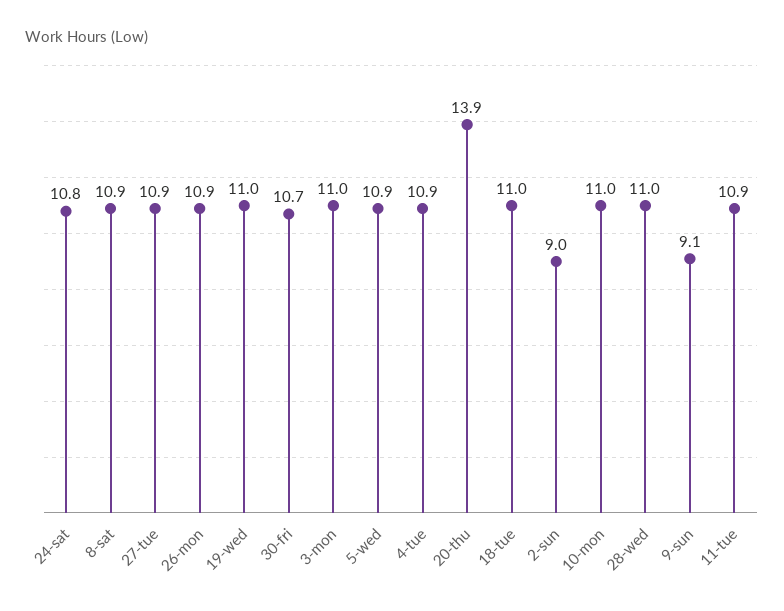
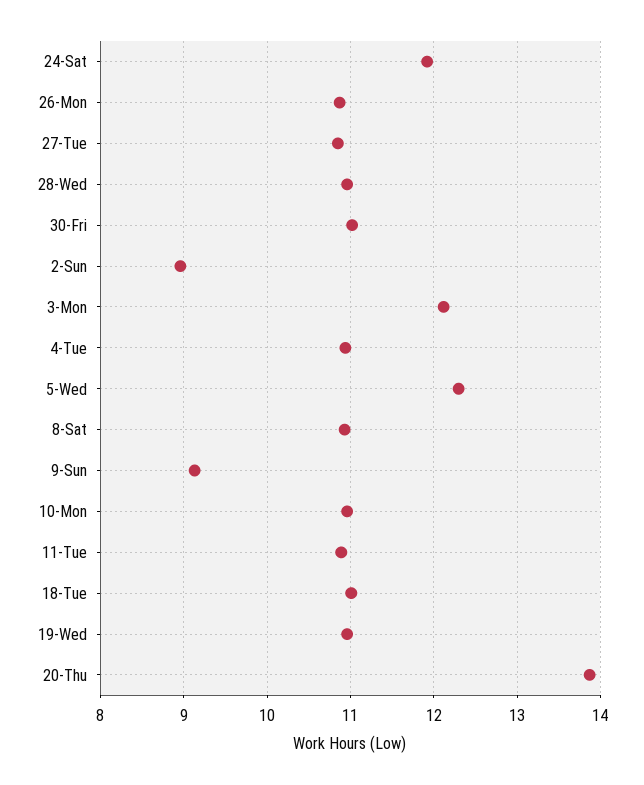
24-sat: 10.8 -> 11.9
30-fri: 10.7 -> 11
3-mon: 11 -> 12.1
5-wed: 10.9 -> 12.3

